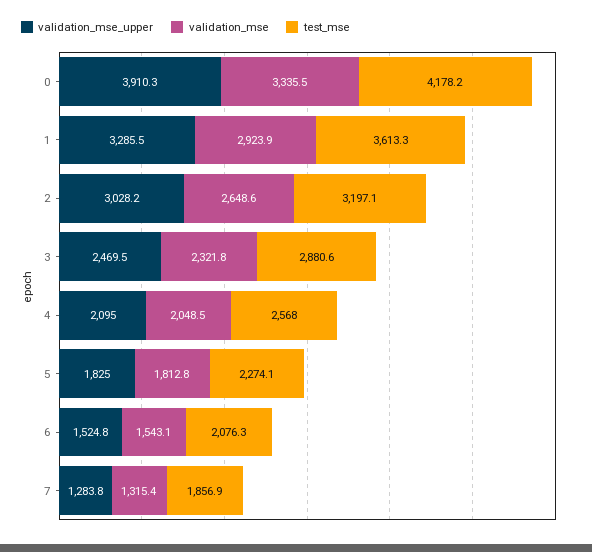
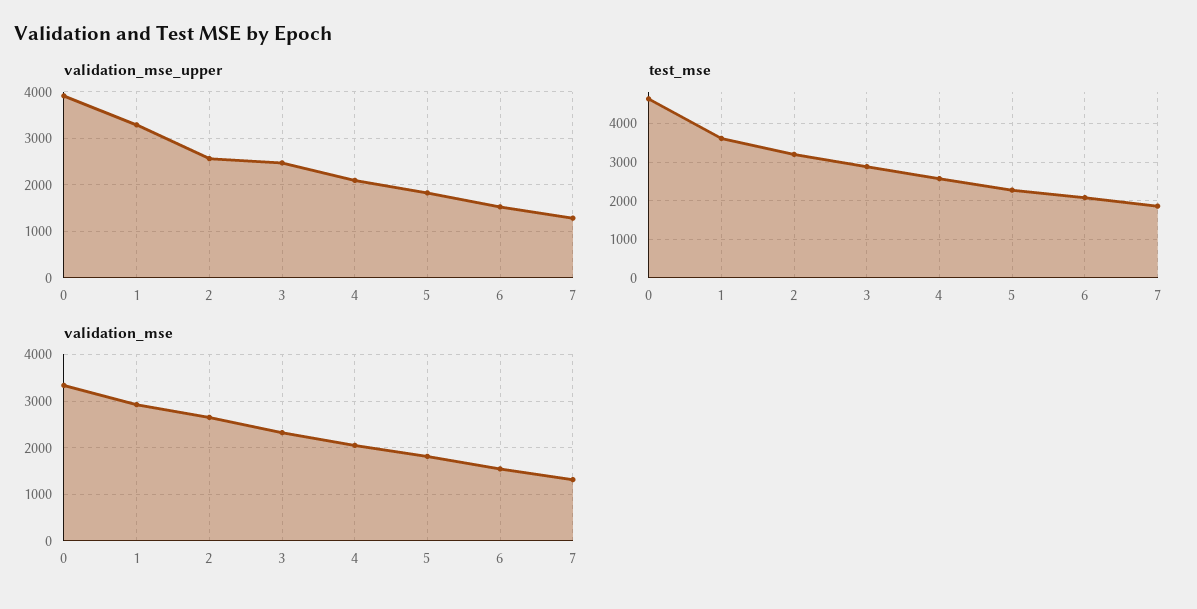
test_mse, 0: 4178.2 -> 4600
validation_mse_upper, 2: 3028.2 -> 2600

